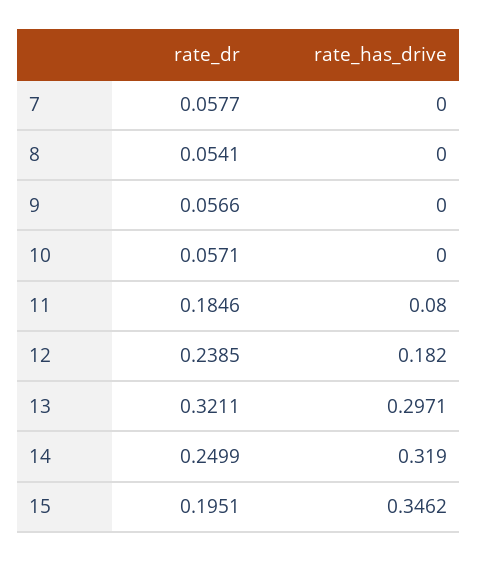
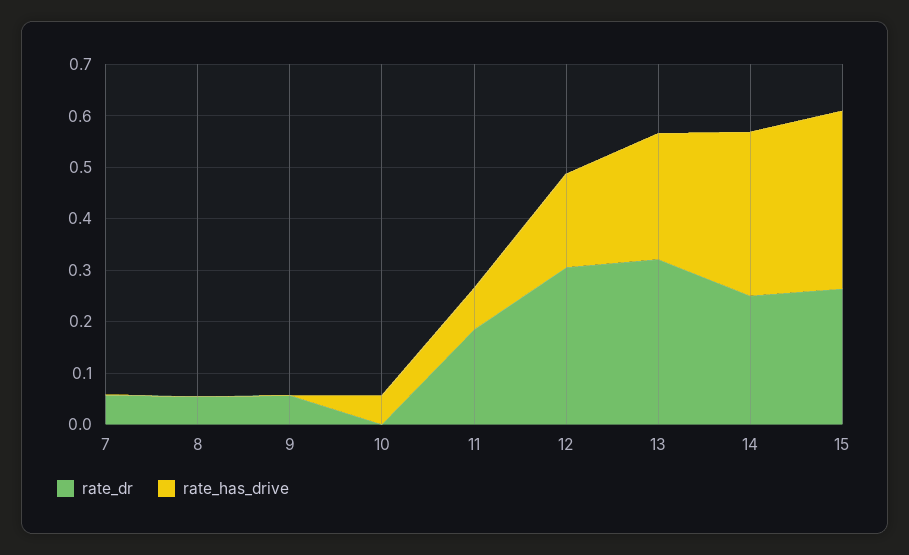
rate_dr, 10: 0.0571 -> 0
rate_has_drive, 10: 0 -> 0.06
rate_dr, 12: 0.2385 -> 0.3
rate_has_drive, 13: 0.2971 -> 0.24
rate_dr, 15: 0.1951 -> 0.26

